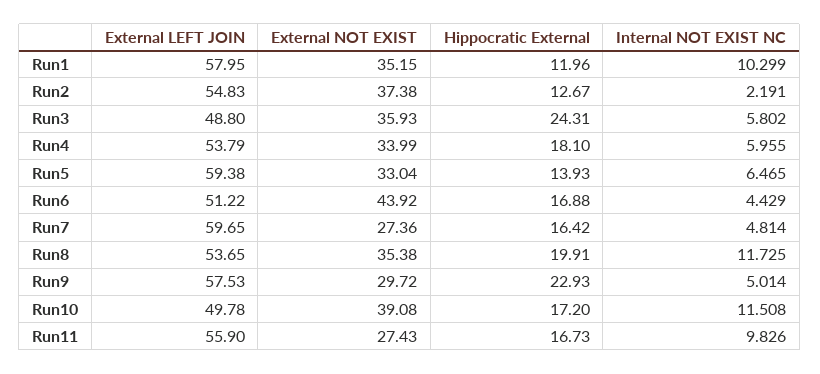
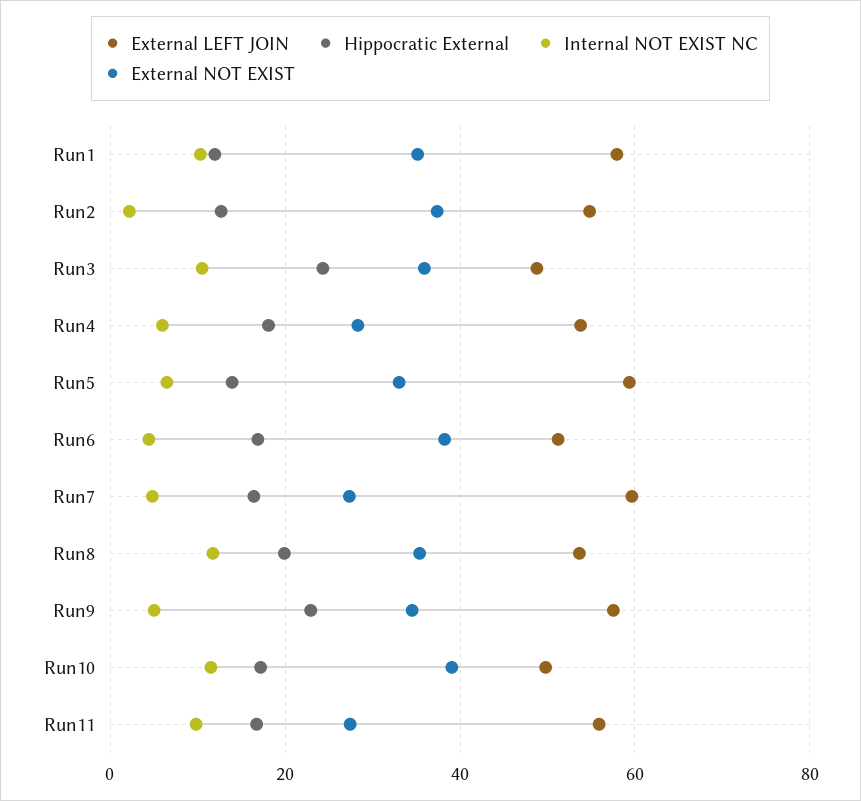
Internal NOT EXIST NC, Run3: 5.802 -> 10
External NOT EXIST, Run4: 33.99 -> 28
External NOT EXIST, Run6: 43.92 -> 38
External NOT EXIST, Run9: 29.72 -> 34

